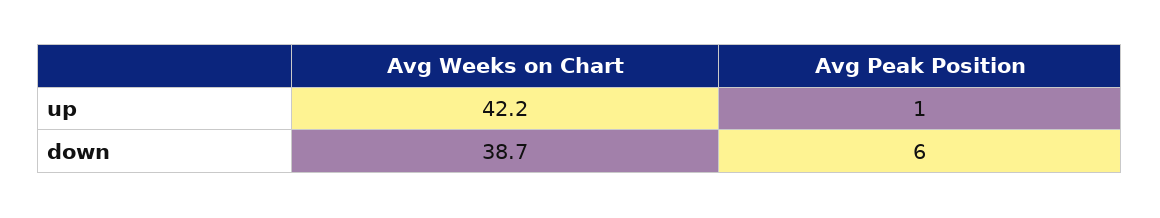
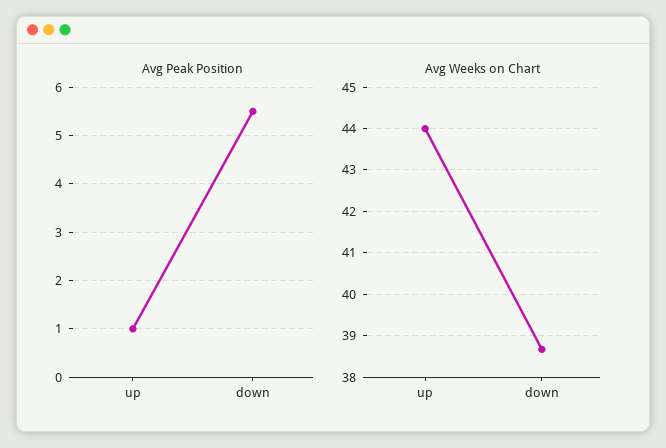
Avg Weeks on Chart, up: 42.2 -> 44
Avg Peak Position, down: 6 -> 5.5

